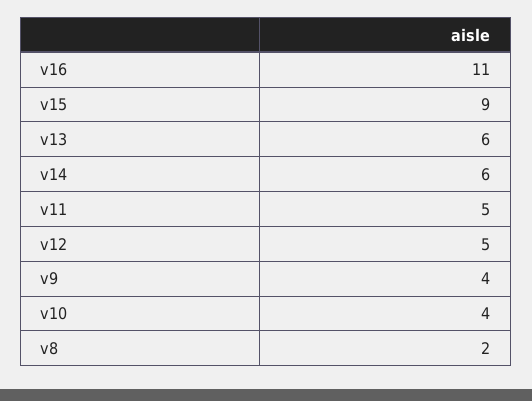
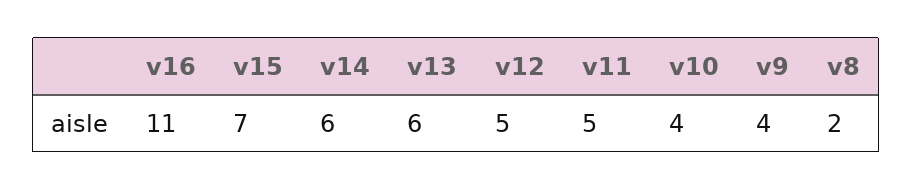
v15: 9 -> 7

